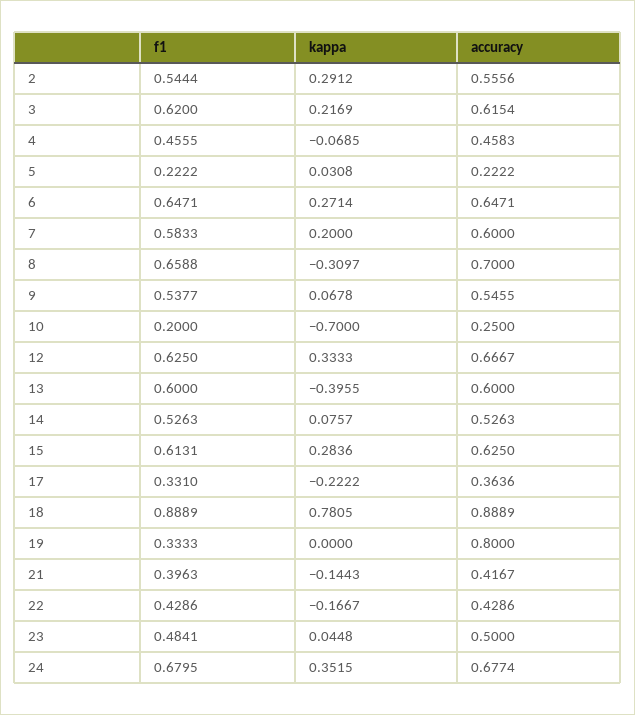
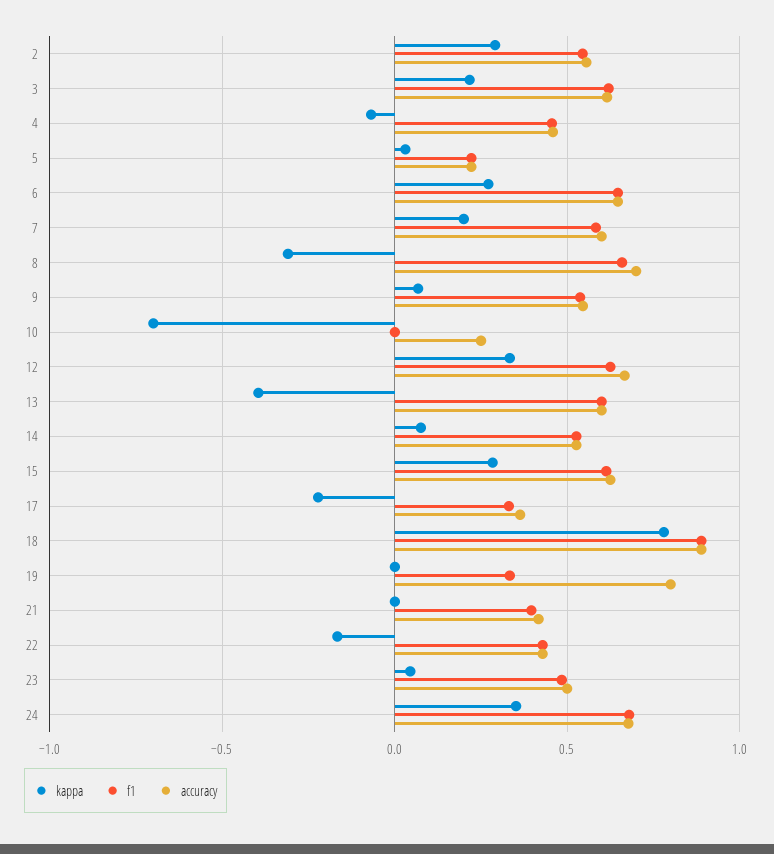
f1, 10: 0.2 -> 0
kappa, 21: -0.1443 -> 0

